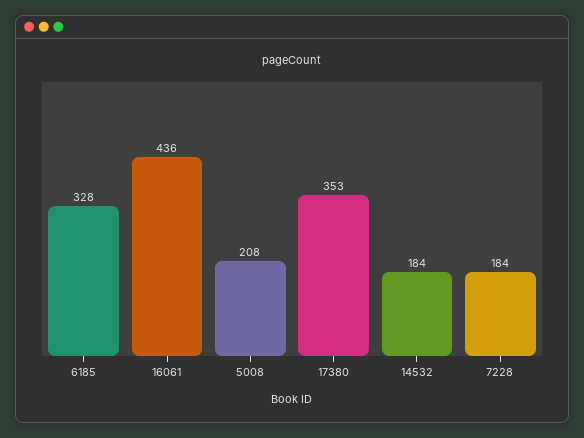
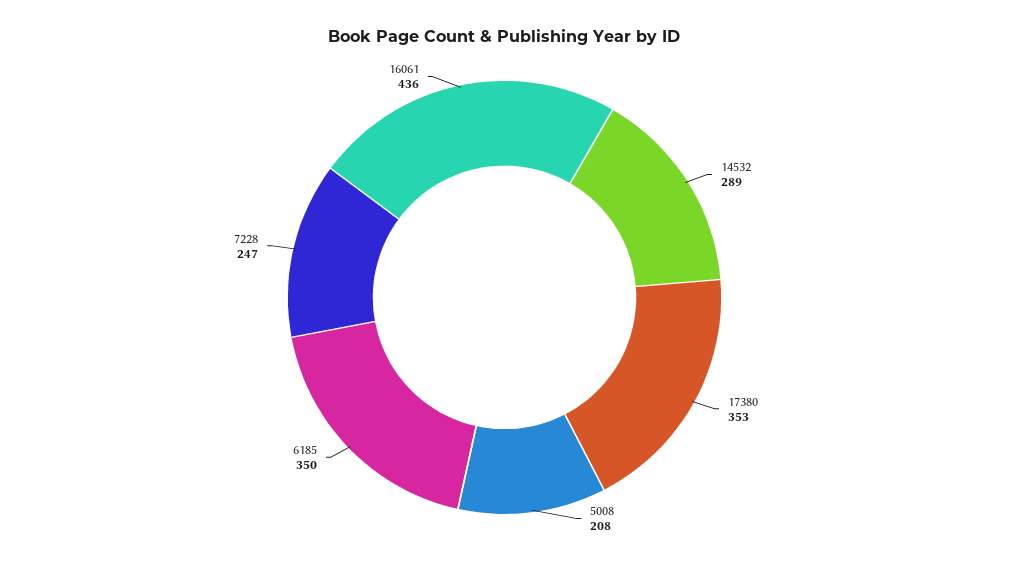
6185: 328 -> 350
14532: 184 -> 289
7228: 184 -> 247

